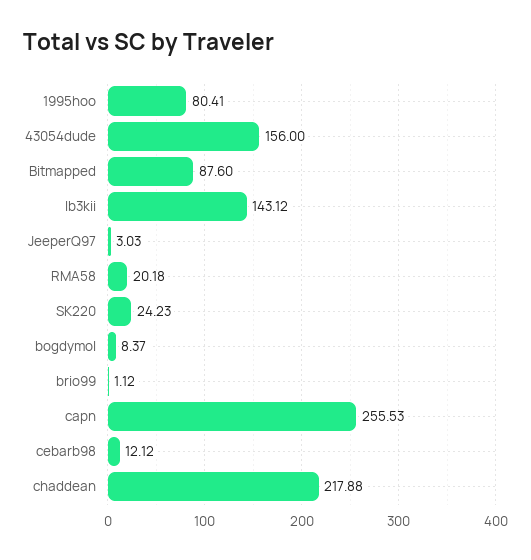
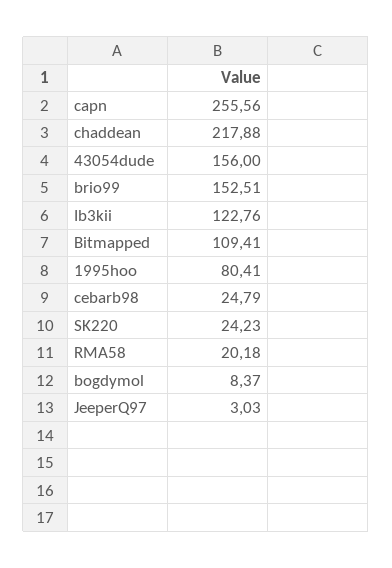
Bitmapped: 87.6 -> 109.41
Ib3kii: 143.12 -> 122.76
brio99: 1.12 -> 152.51
capn: 255.53 -> 255.56
cebarb98: 12.12 -> 24.79

